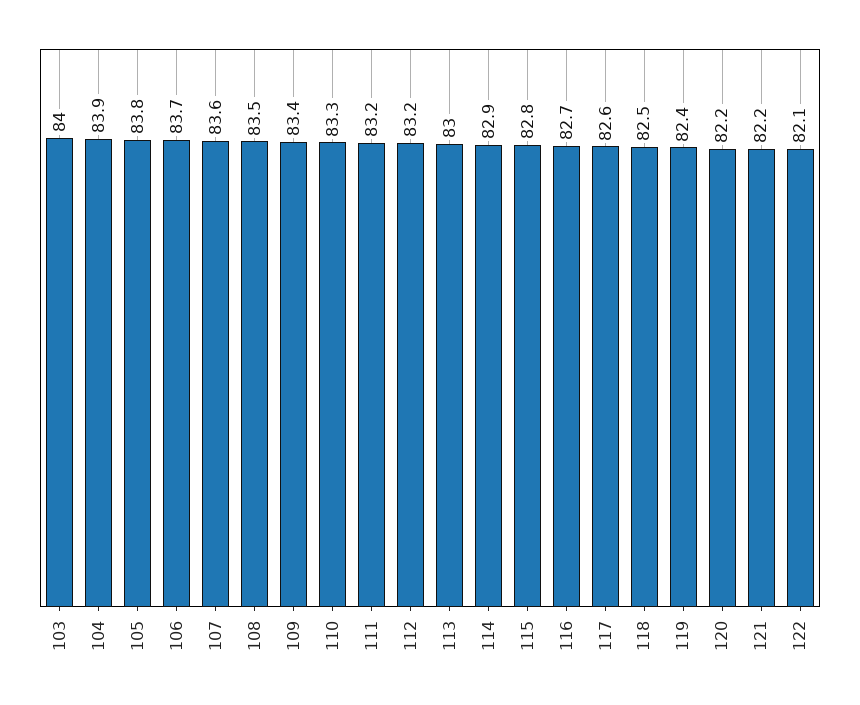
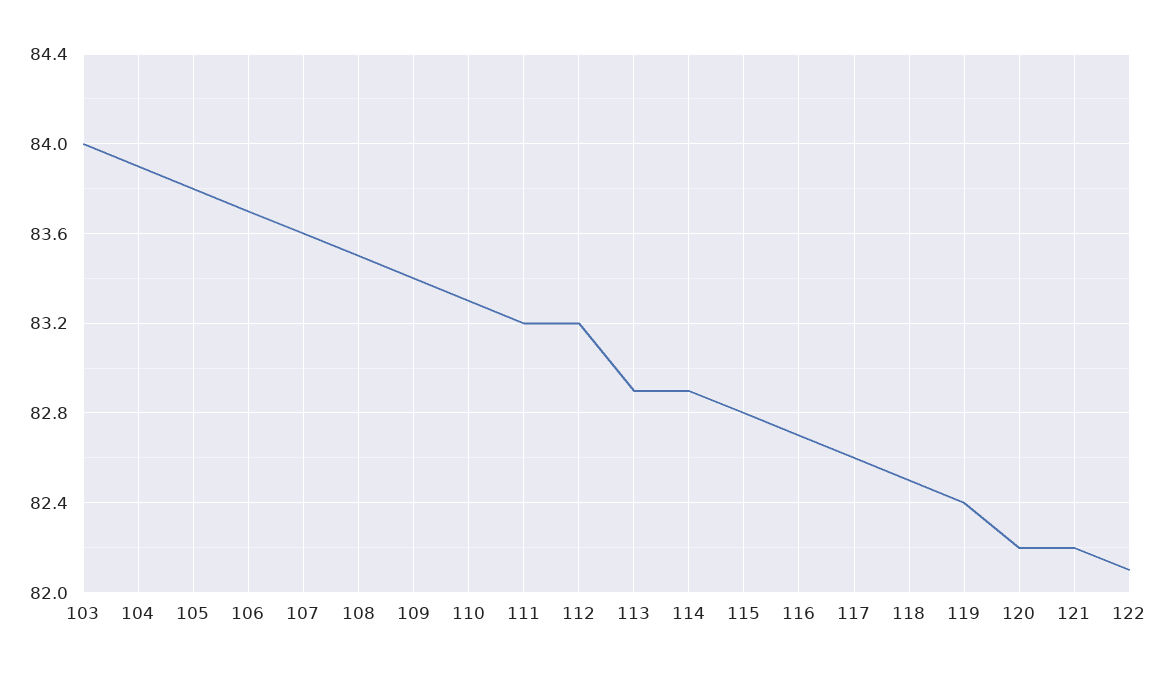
113: 83 -> 82.9

